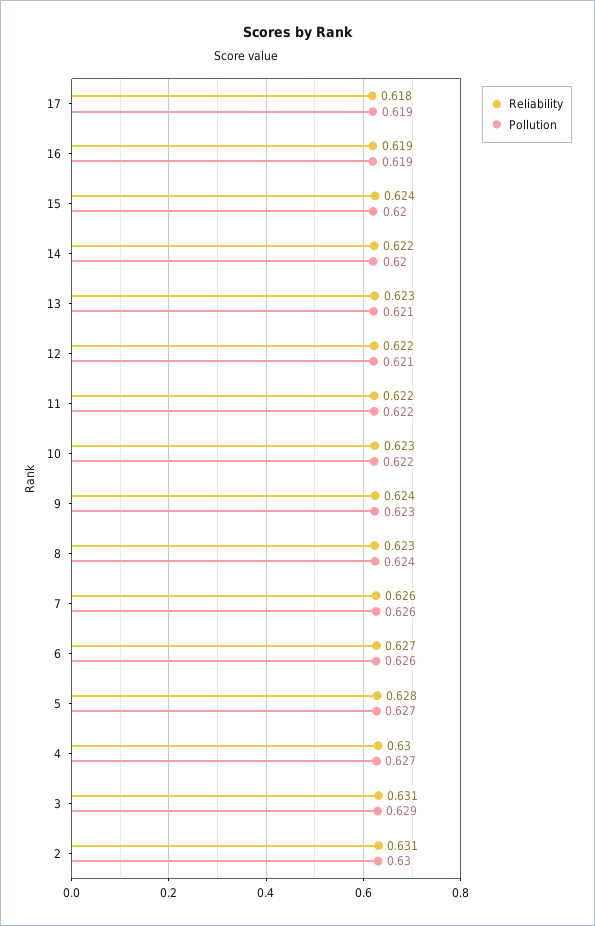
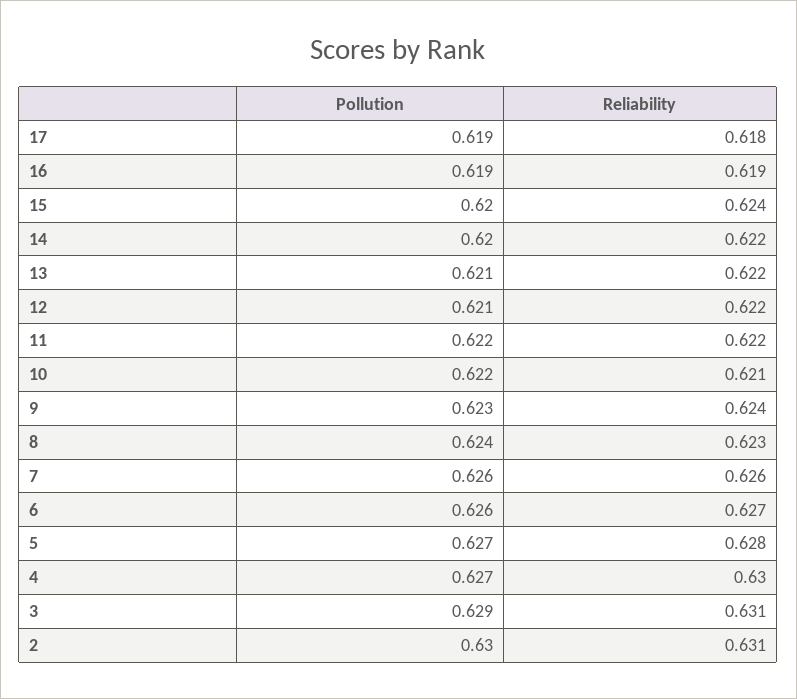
Reliability, 13: 0.623 -> 0.622
Reliability, 10: 0.623 -> 0.621

